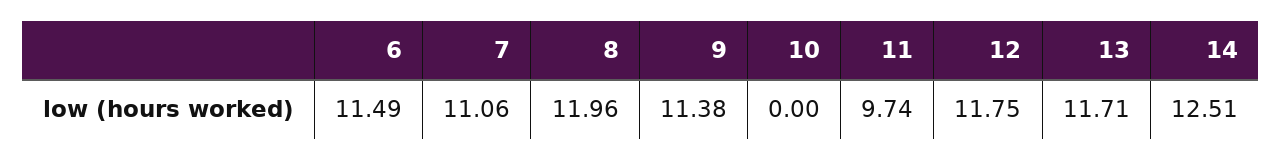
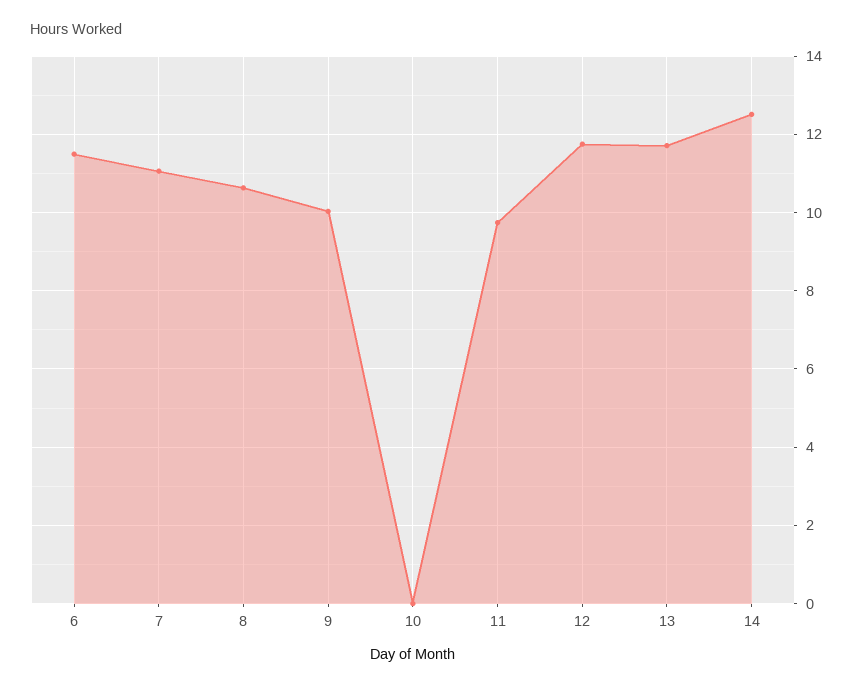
8: 11.96 -> 10.6
9: 11.38 -> 10

